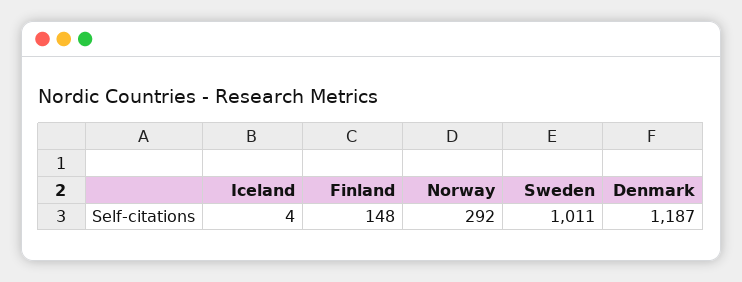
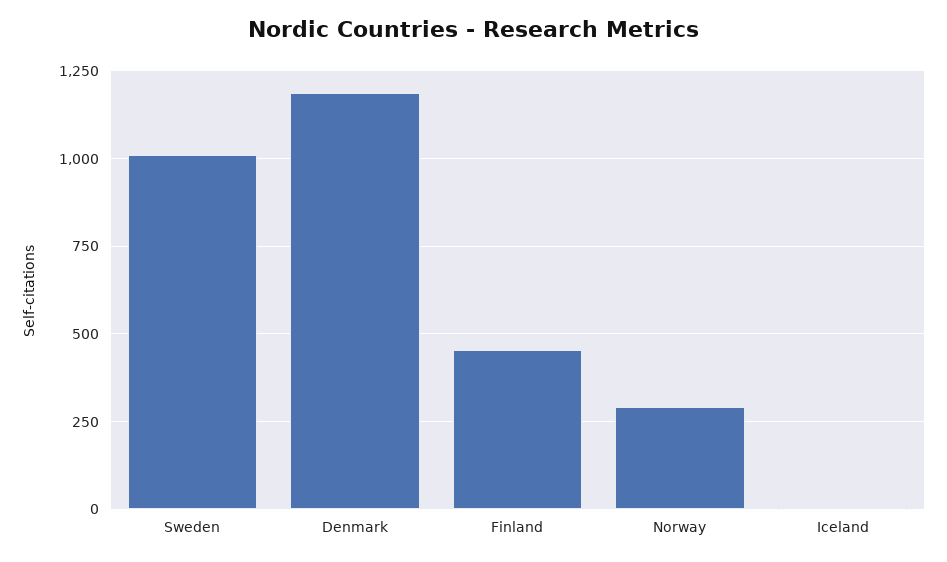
Finland: 148 -> 450

